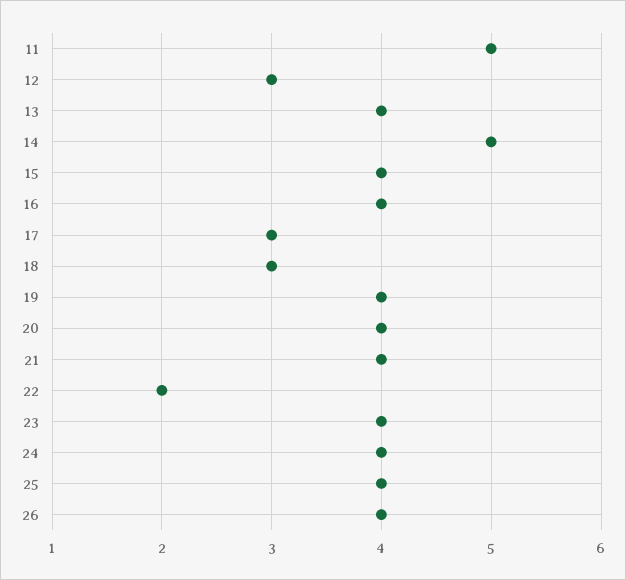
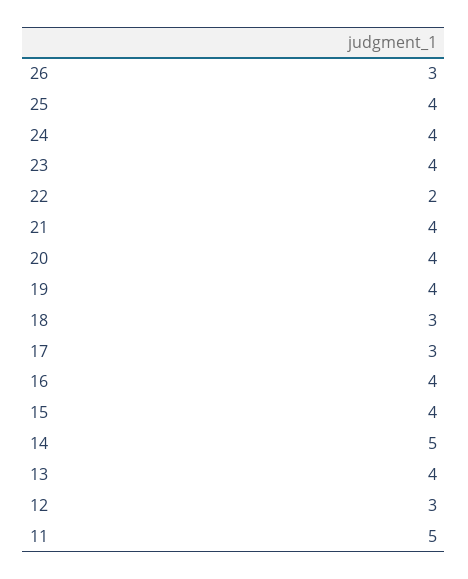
26: 4 -> 3

